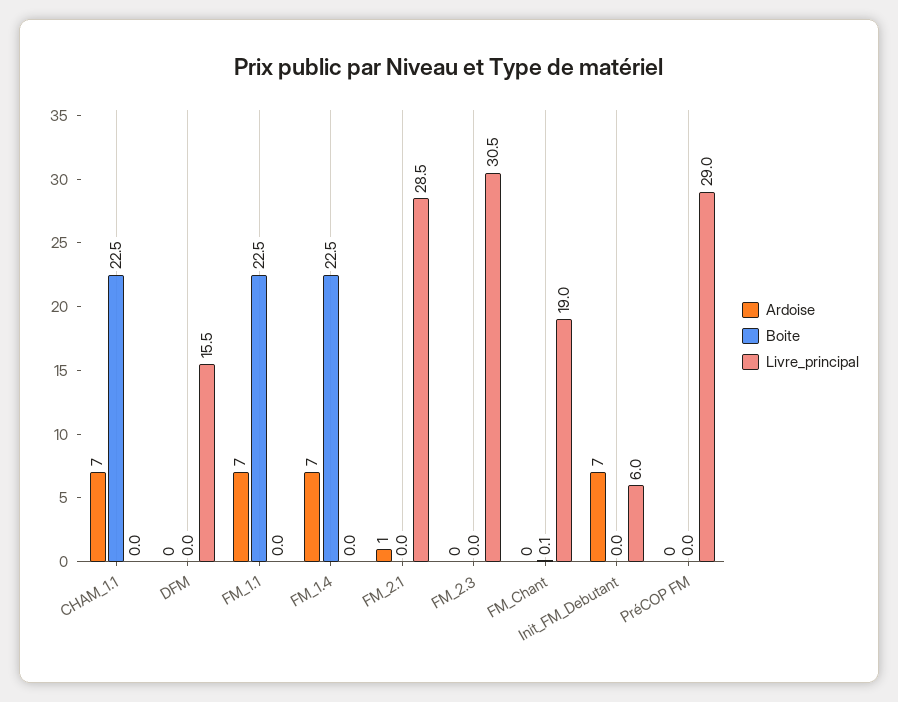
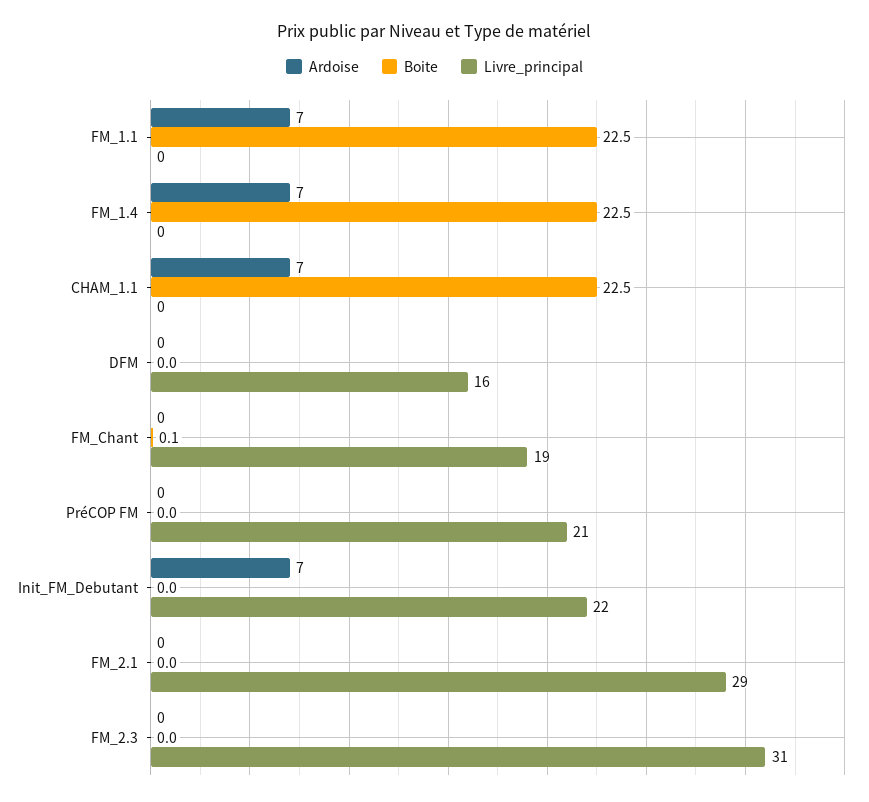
Ardoise, FM_2.1: 1 -> 0
Livre_principal, Init_FM_Debutant: 6 -> 22
Livre_principal, PréCOP FM: 29 -> 21

